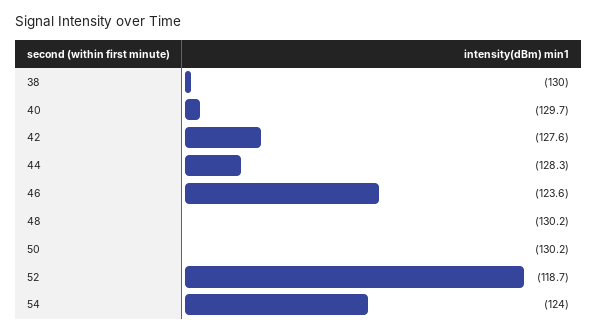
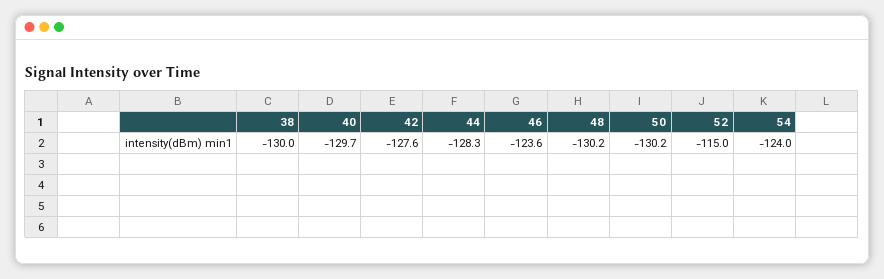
52: -118.7 -> -115

